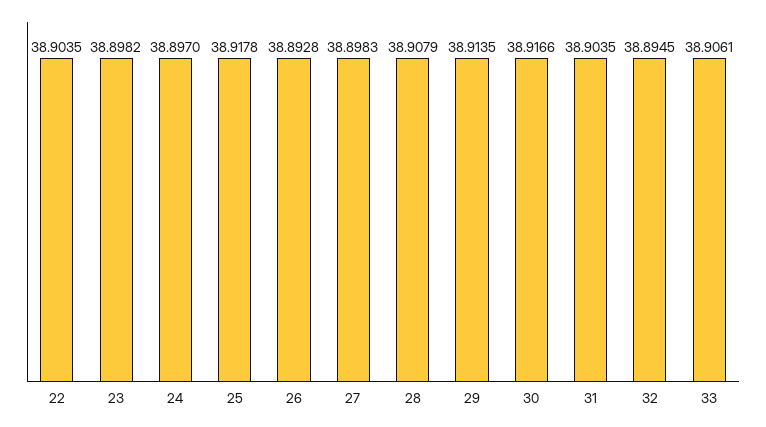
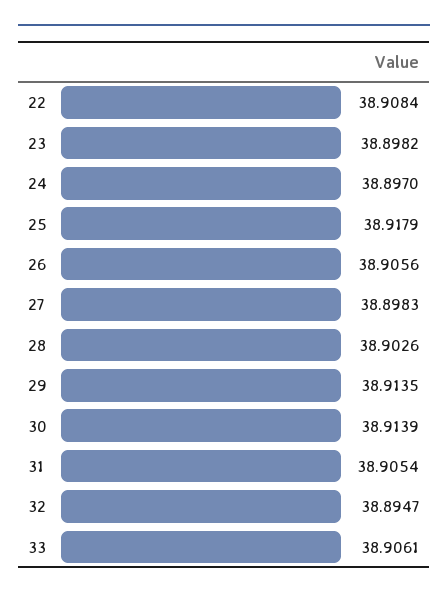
22: 38.9035 -> 38.9084
25: 38.9178 -> 38.9179
26: 38.8928 -> 38.9056
28: 38.9079 -> 38.9026
30: 38.9166 -> 38.9139
31: 38.9035 -> 38.9054
32: 38.8945 -> 38.8947

